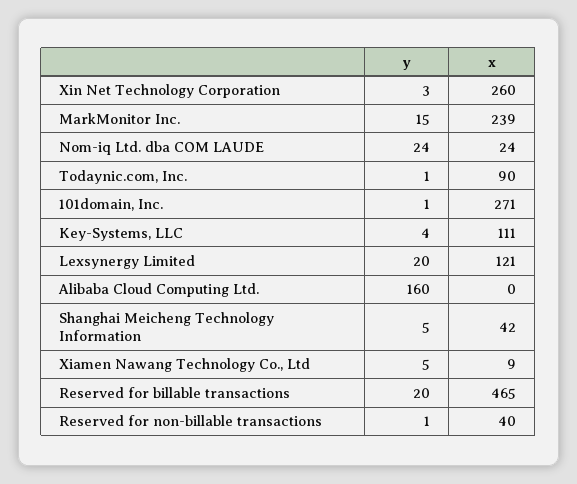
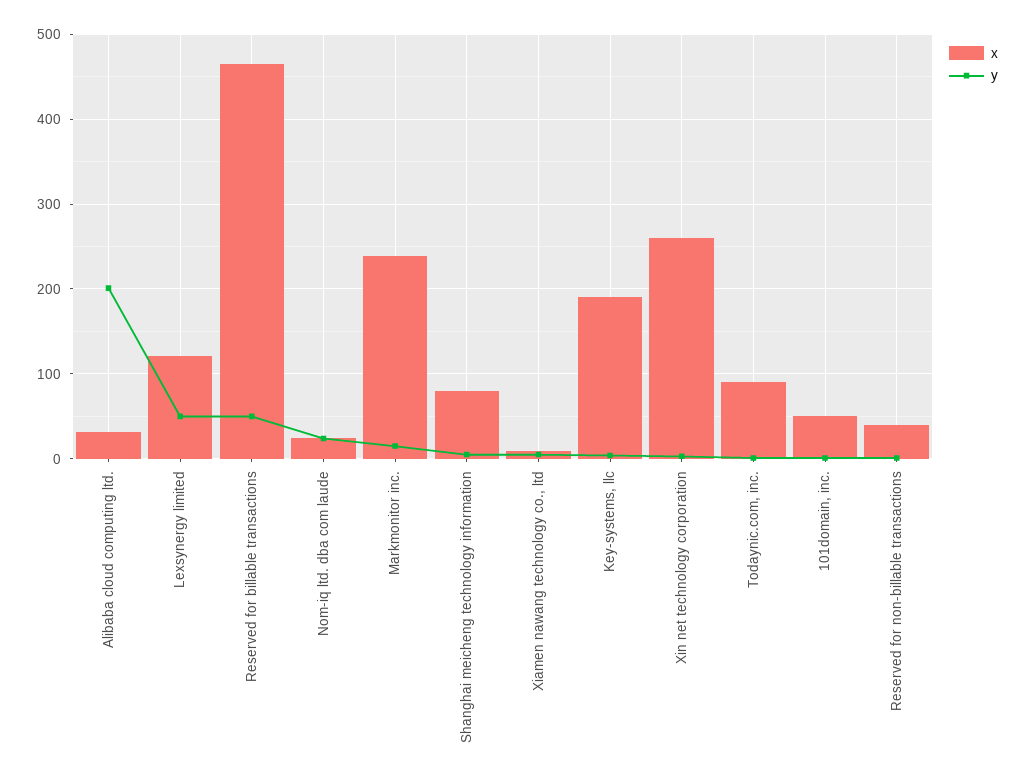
x, 101domain, Inc.: 271 -> 50
x, Key-Systems, LLC: 111 -> 190
y, Lexsynergy Limited: 20 -> 50
y, Alibaba Cloud Computing Ltd.: 160 -> 200
x, Alibaba Cloud Computing Ltd.: 0 -> 30
x, Shanghai Meicheng Technology Information: 42 -> 80
y, Reserved for billable transactions: 20 -> 50

